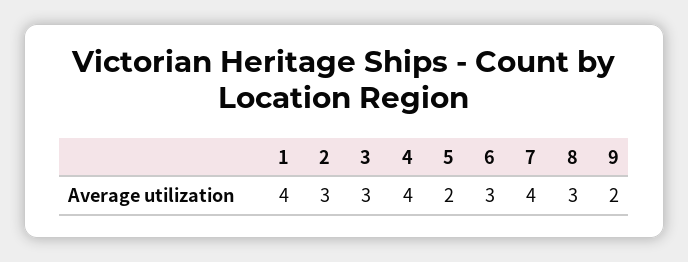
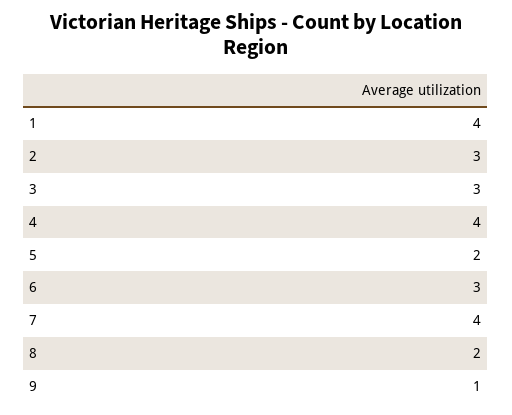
8: 3 -> 2
9: 2 -> 1

